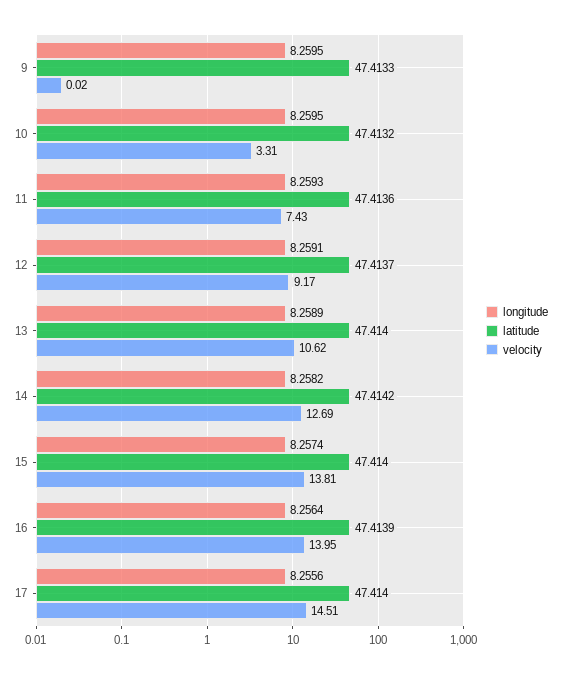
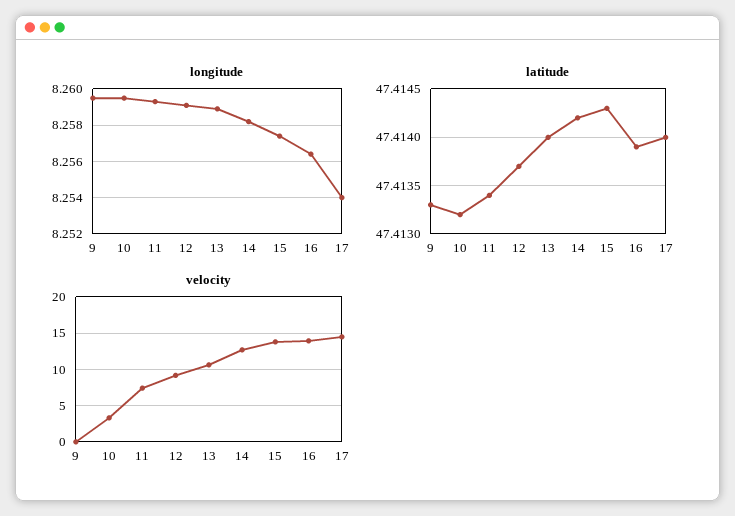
latitude, 11: 47.4136 -> 47.4134
latitude, 15: 47.414 -> 47.4143
longitude, 17: 8.2556 -> 8.254

